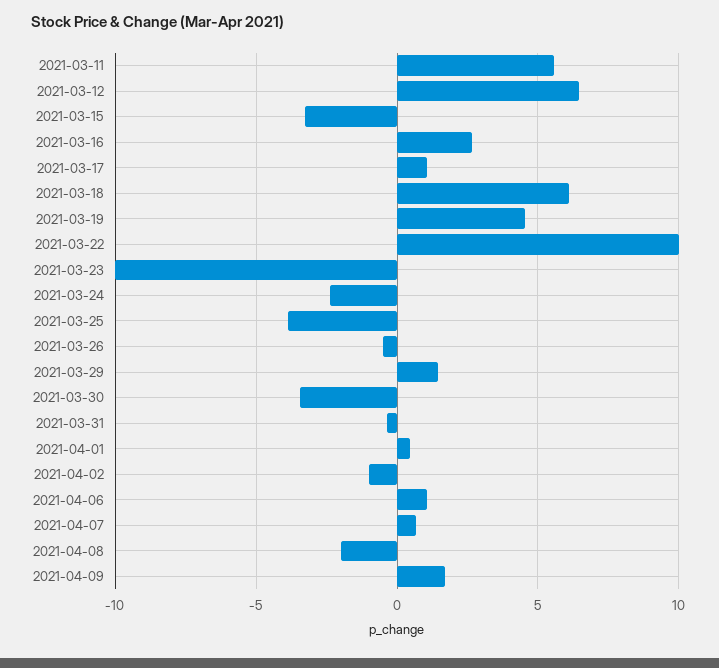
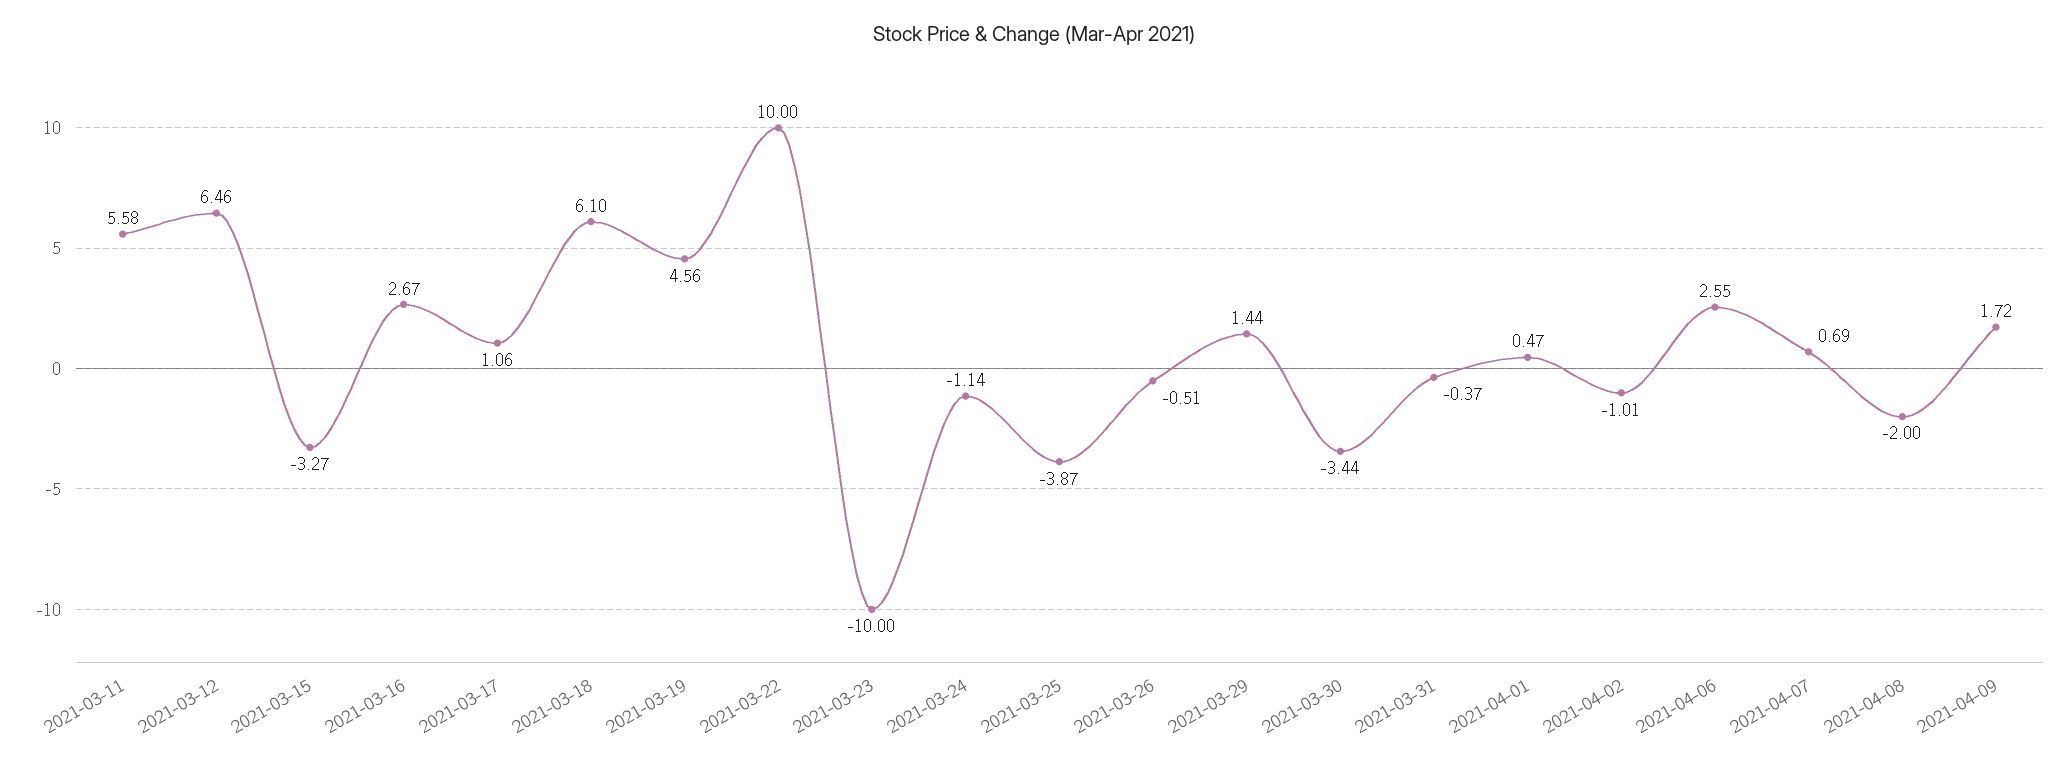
2021-03-24: -2.5 -> -1.14
2021-04-06: 1 -> 2.55

